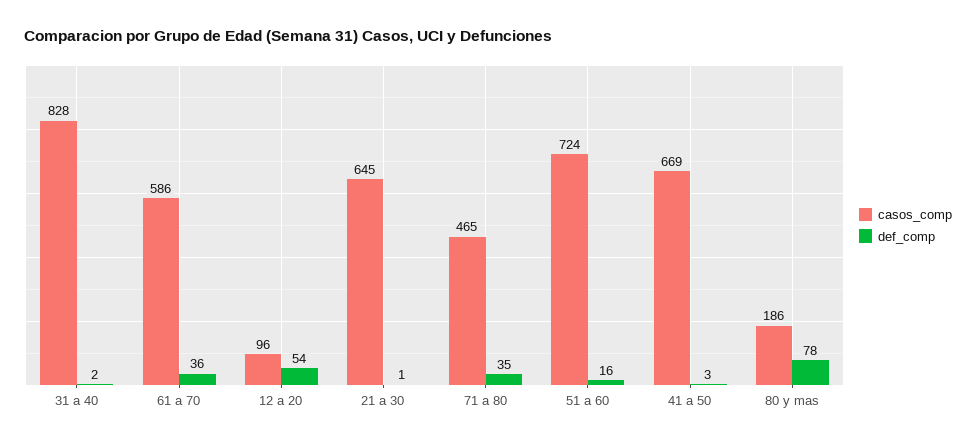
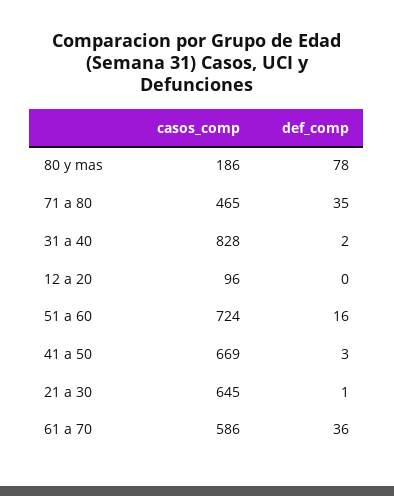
def_comp, 12 a 20: 54 -> 0

